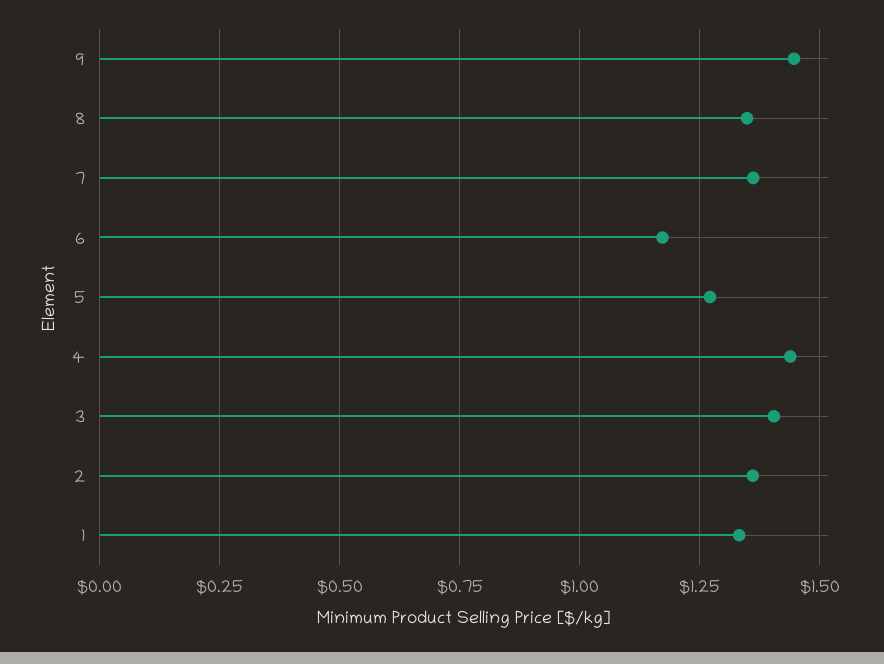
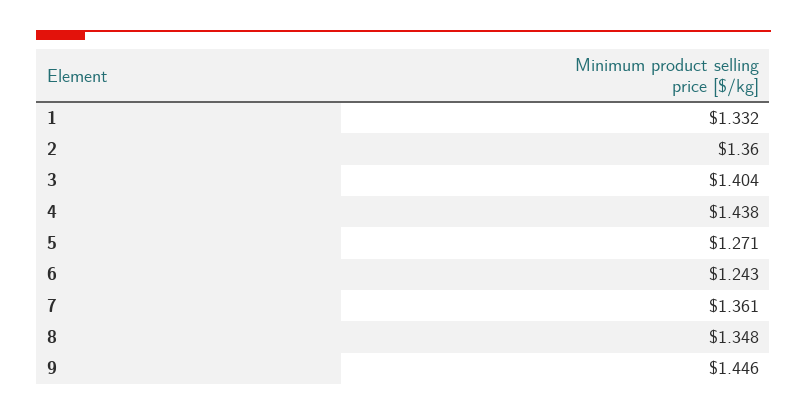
6: 1.175 -> 1.243

